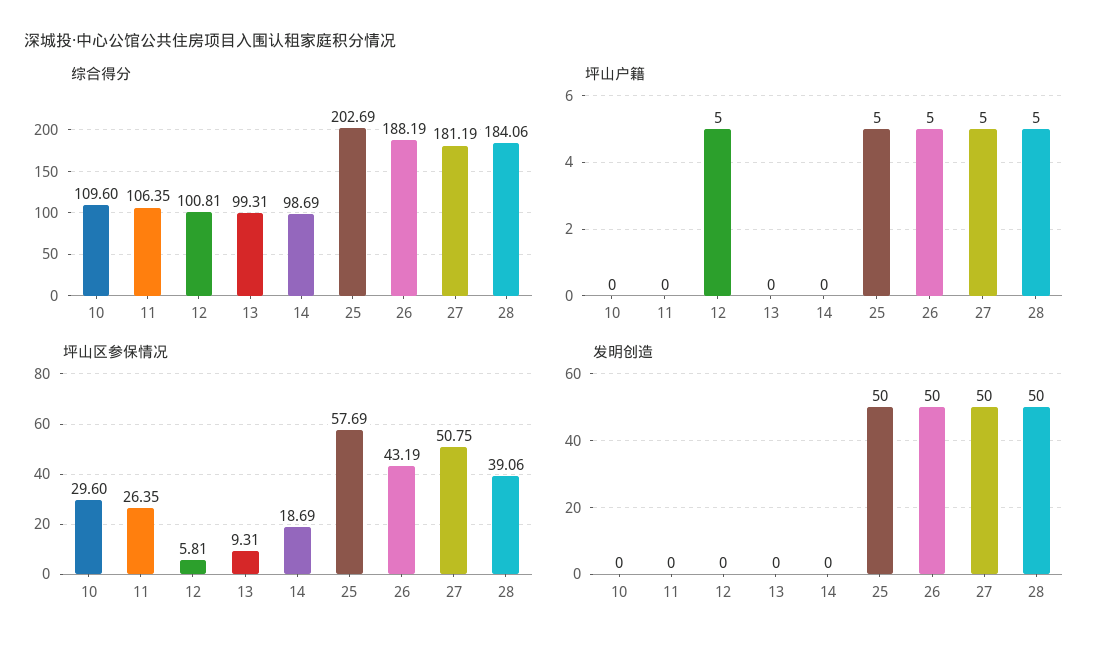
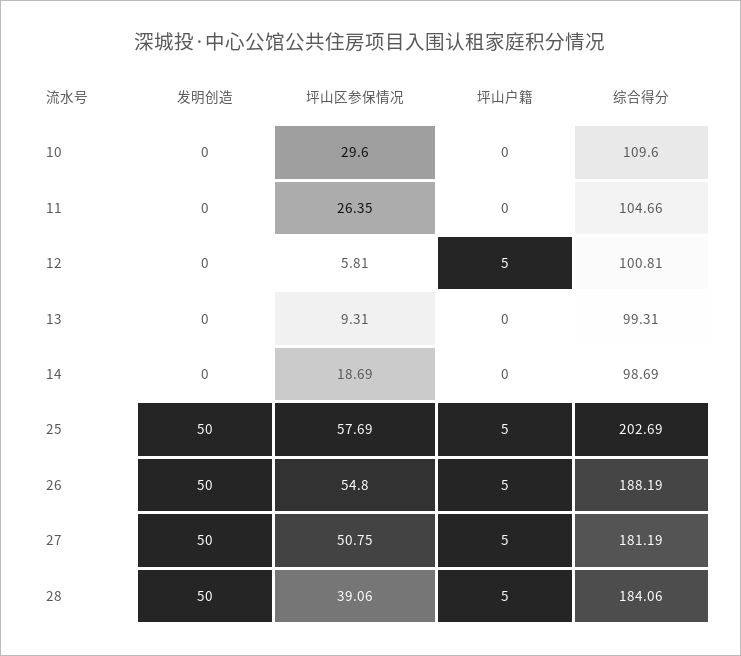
综合得分, 11: 106.35 -> 104.66
坪山区参保情况, 26: 43.19 -> 54.8

